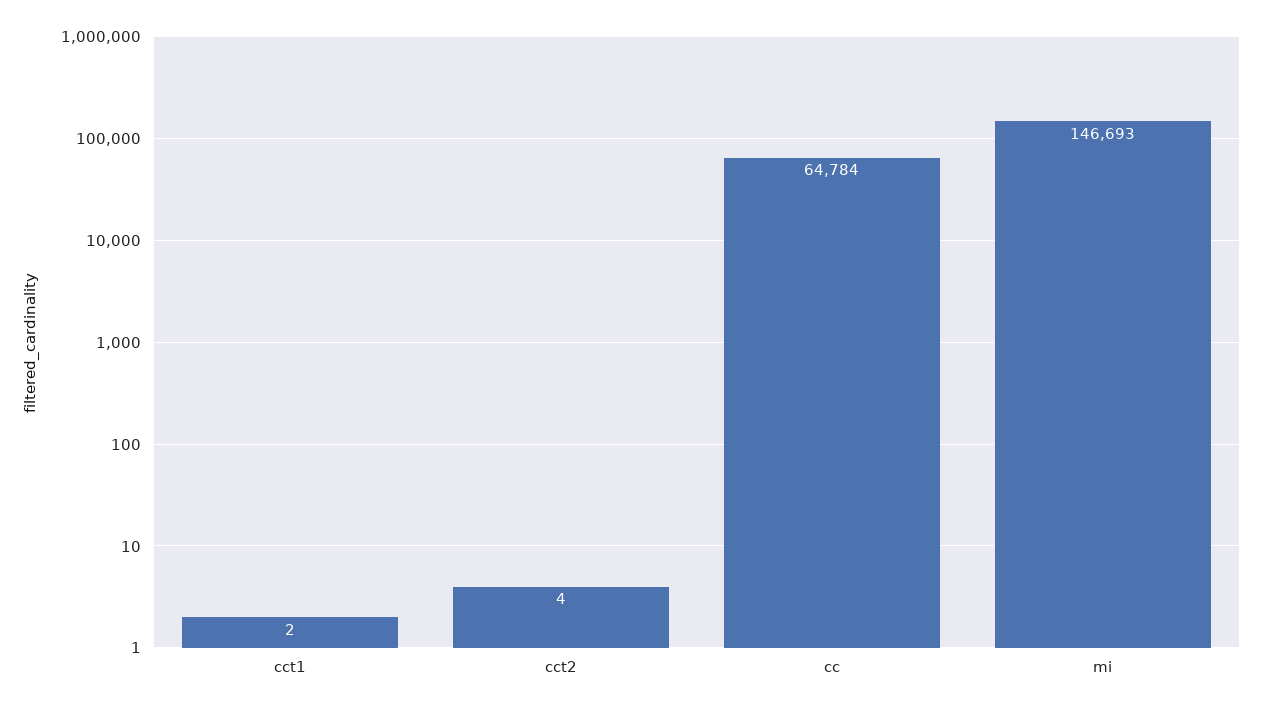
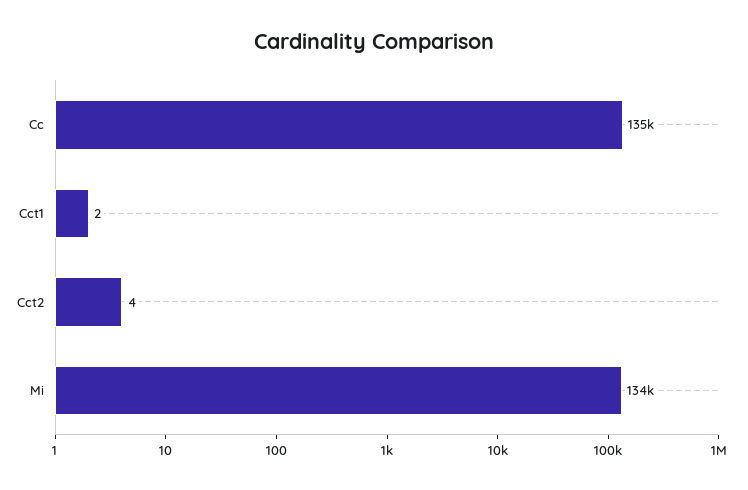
cc: 64784 -> 135000
mi: 146693 -> 134000

